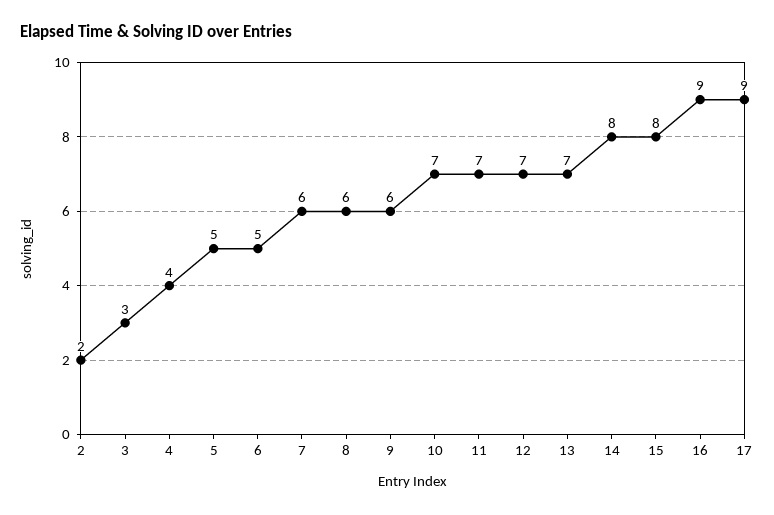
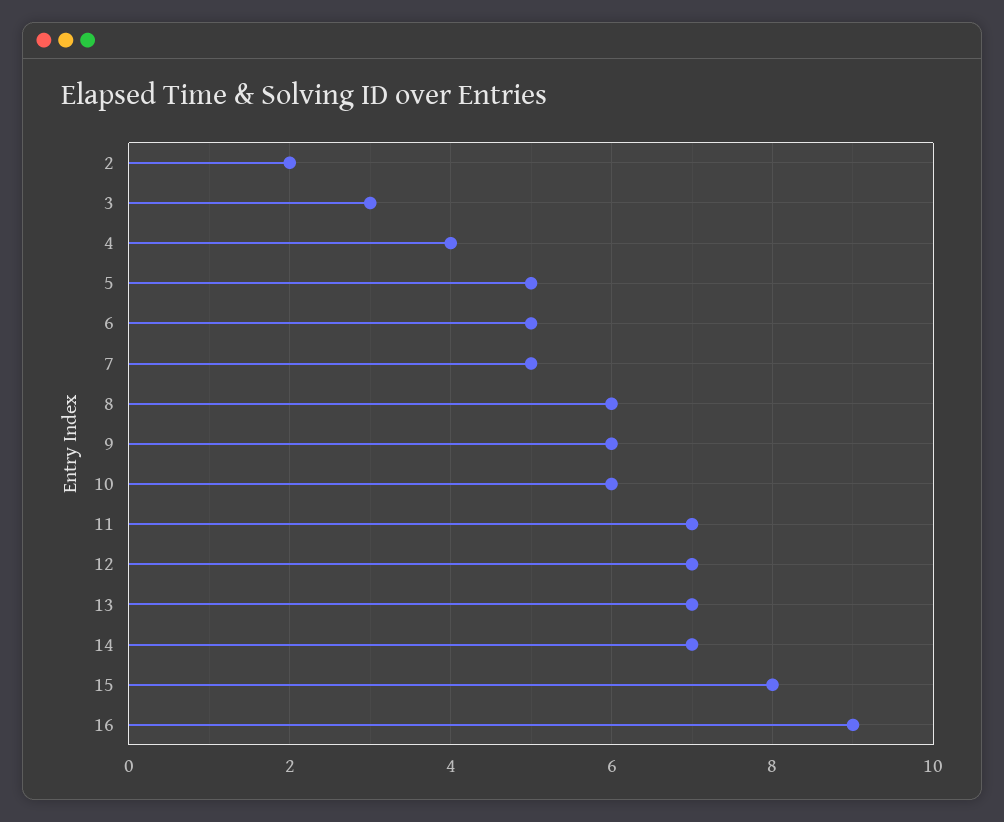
7: 6 -> 5
10: 7 -> 6
14: 8 -> 7
17: 9 -> none

